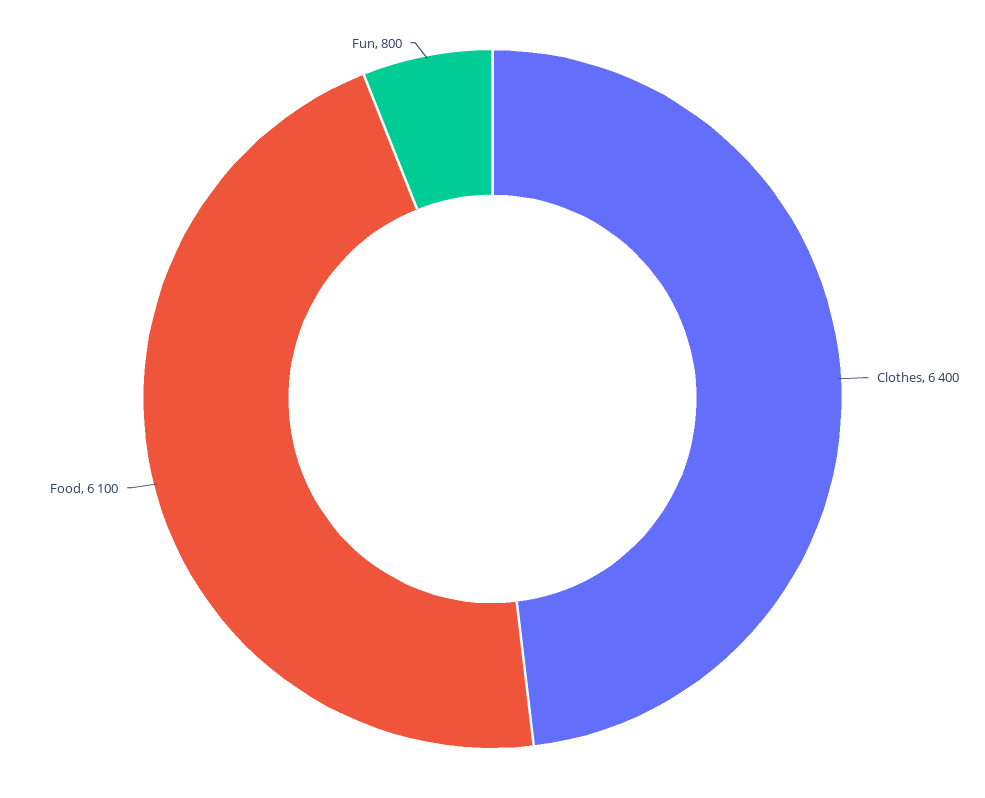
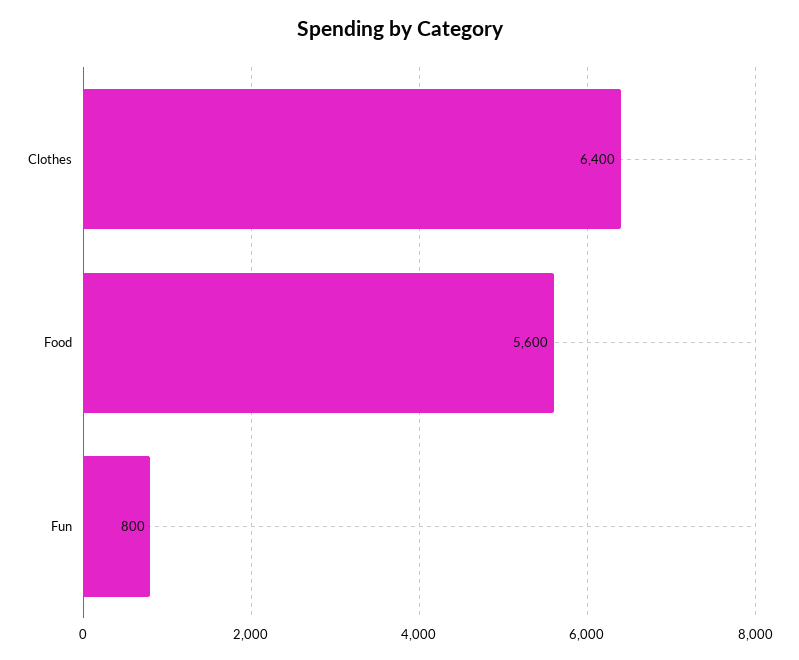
Food: 6100 -> 5600

